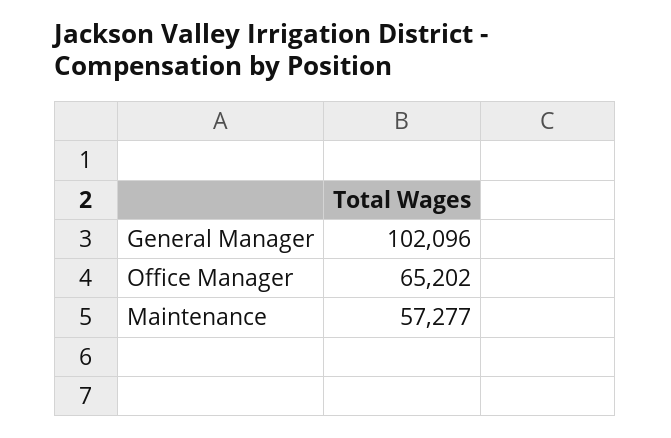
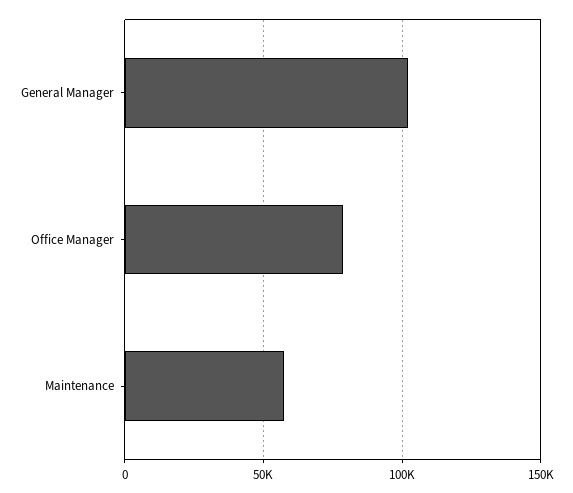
Office Manager: 65202 -> 80000

